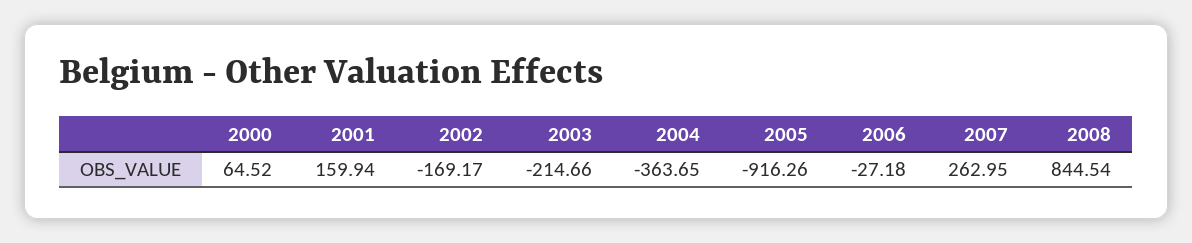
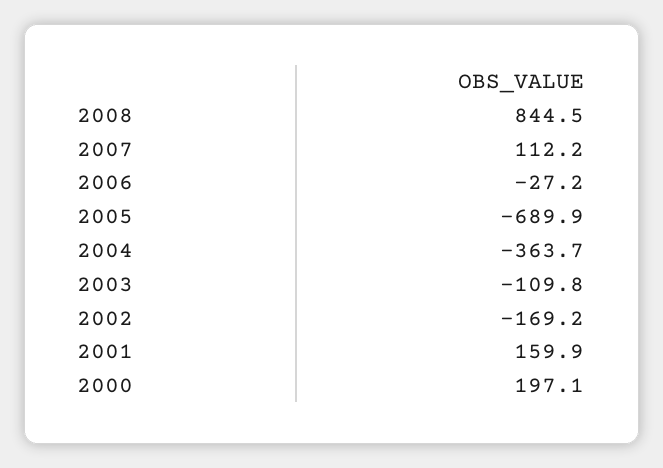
2000: 64.52 -> 197.1
2003: -214.66 -> -109.8
2005: -916.26 -> -689.9
2007: 262.95 -> 112.2

